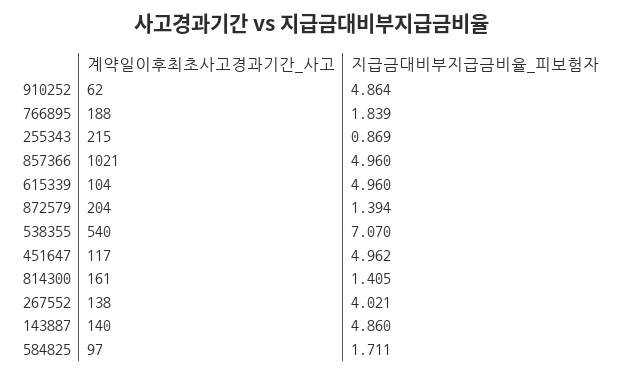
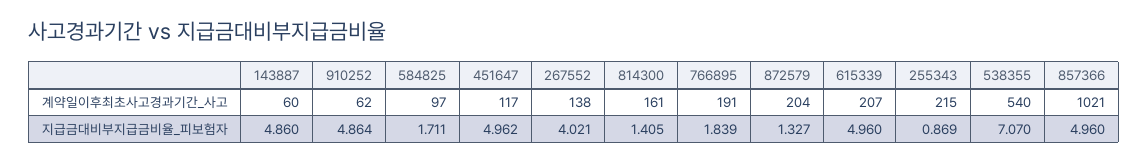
계약일이후최초사고경과기간_사고, 766895: 188 -> 191
계약일이후최초사고경과기간_사고, 615339: 104 -> 207
지급금대비부지급금비율_피보험자, 872579: 1.394 -> 1.327
계약일이후최초사고경과기간_사고, 143887: 140 -> 60

